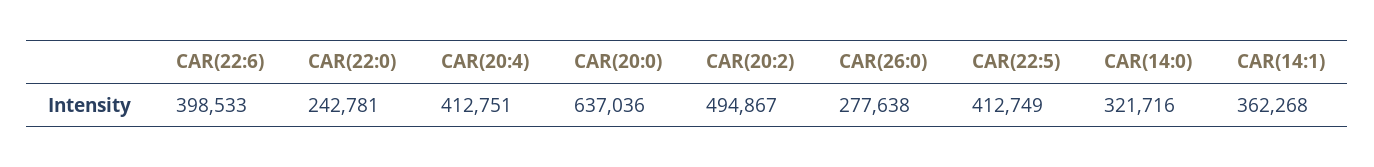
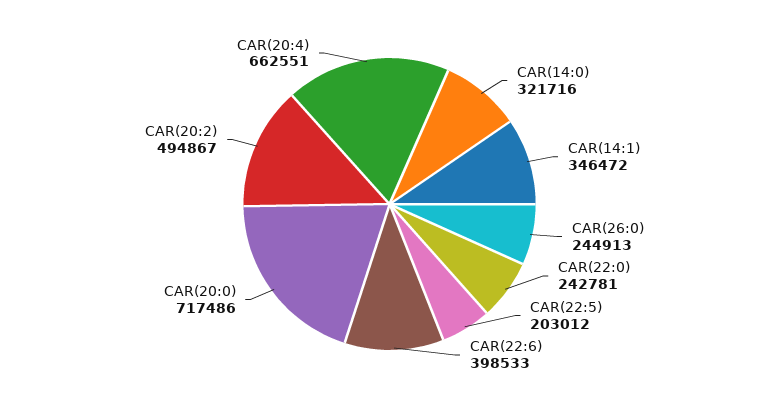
CAR(20:4): 412751 -> 662551
CAR(20:0): 637036 -> 717486
CAR(26:0): 277638 -> 244913
CAR(22:5): 412749 -> 203012
CAR(14:1): 362268 -> 346472

